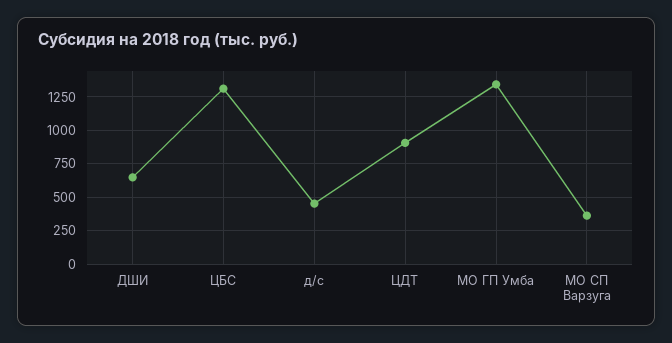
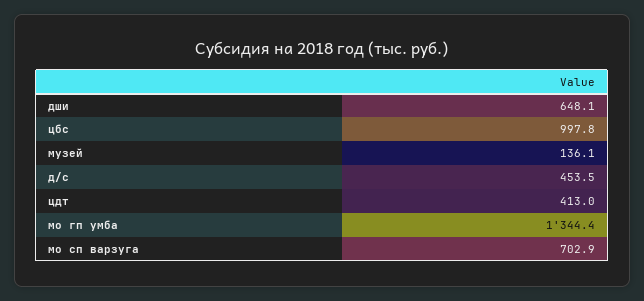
ЦБС: 1300 -> 997.8
ЦДТ: 900 -> 413
МО СП Варзуга: 350 -> 702.9
музей: none -> 136.1

